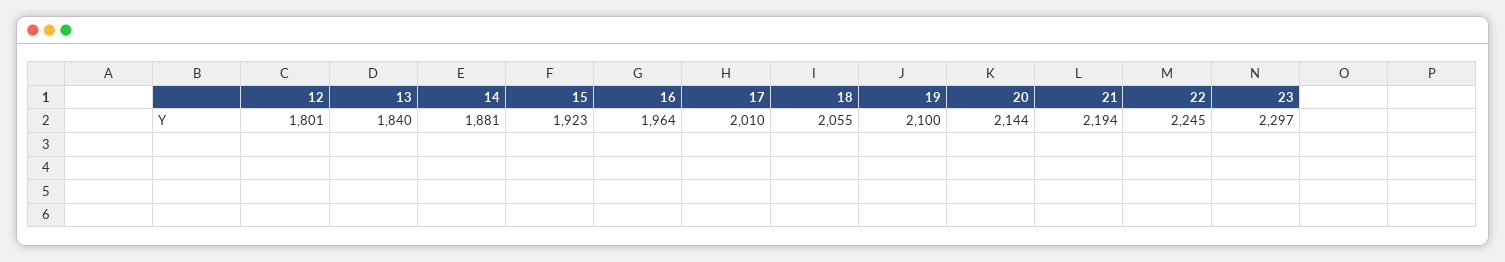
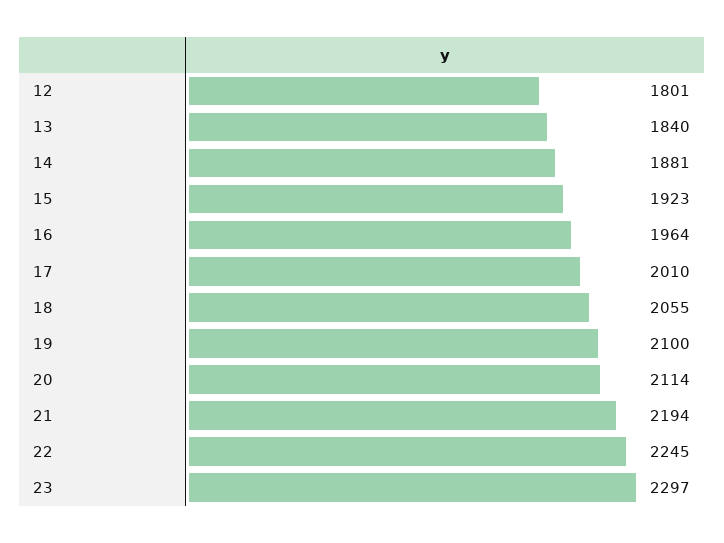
20: 2144 -> 2114

